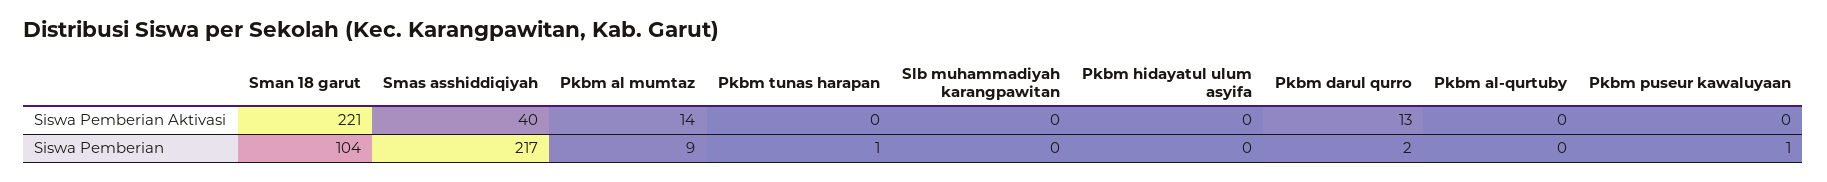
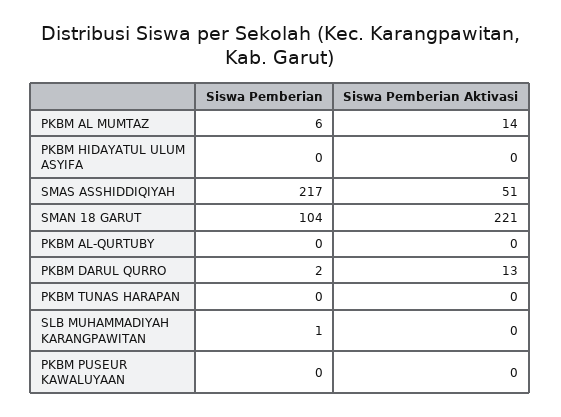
Smas asshiddiqiyah, Siswa Pemberian Aktivasi: 40 -> 51
Pkbm al mumtaz, Siswa Pemberian: 9 -> 6
Pkbm tunas harapan, Siswa Pemberian: 1 -> 0
Slb muhammadiyah karangpawitan, Siswa Pemberian: 0 -> 1
Pkbm puseur kawaluyaan, Siswa Pemberian: 1 -> 0

